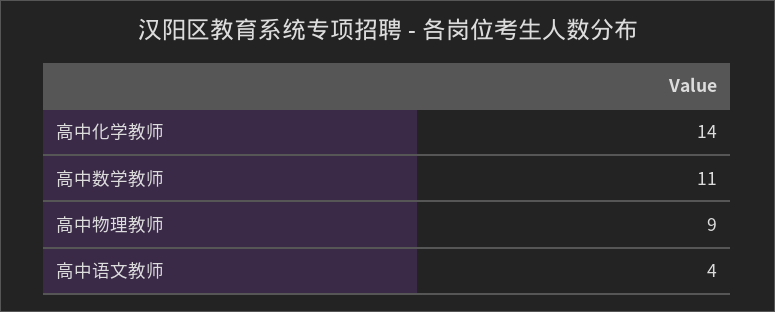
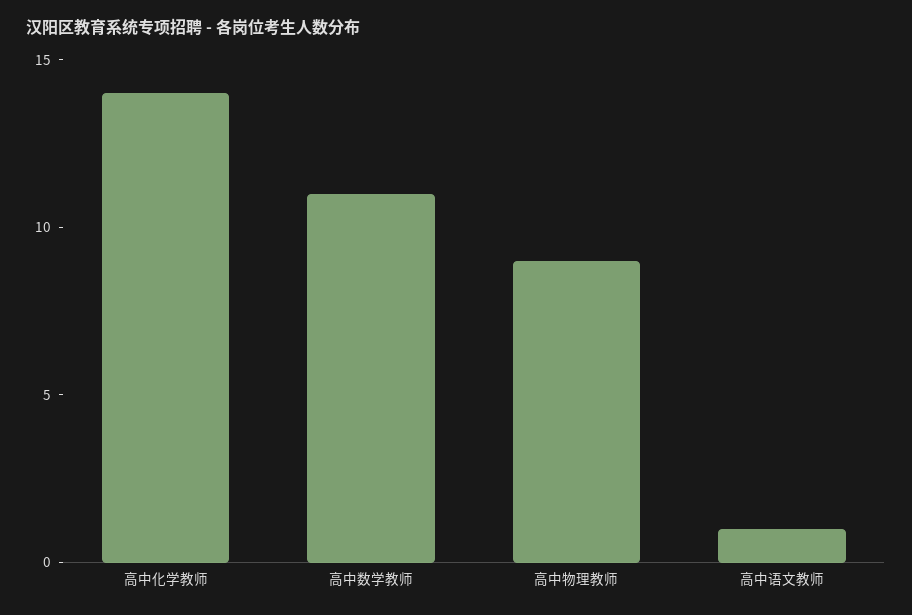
高中语文教师: 4 -> 1

